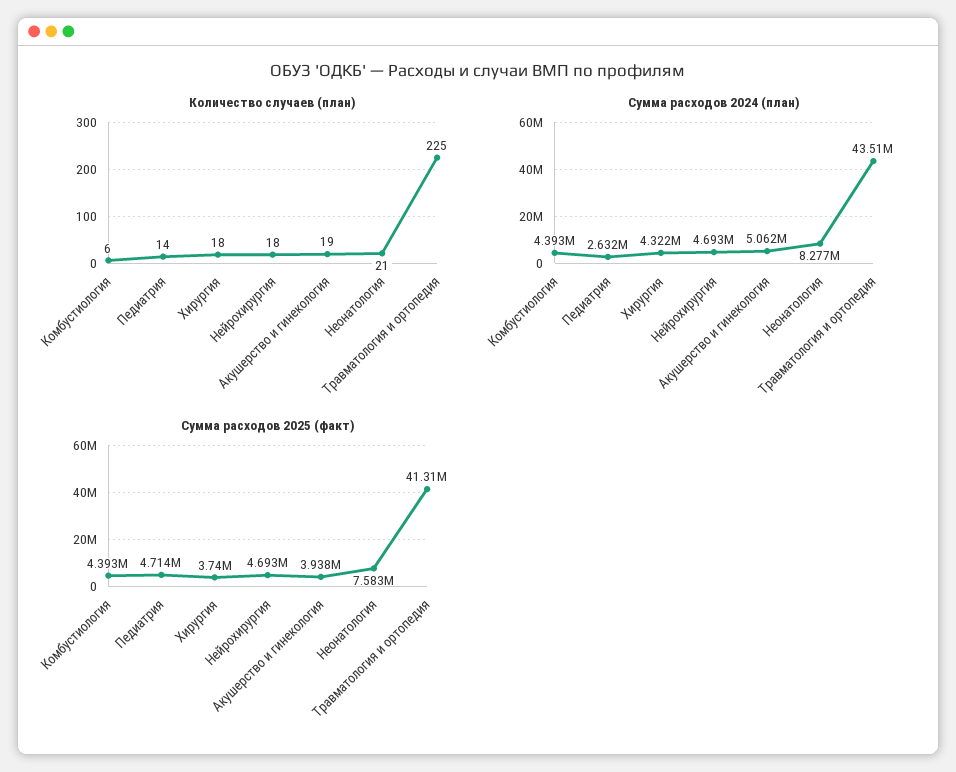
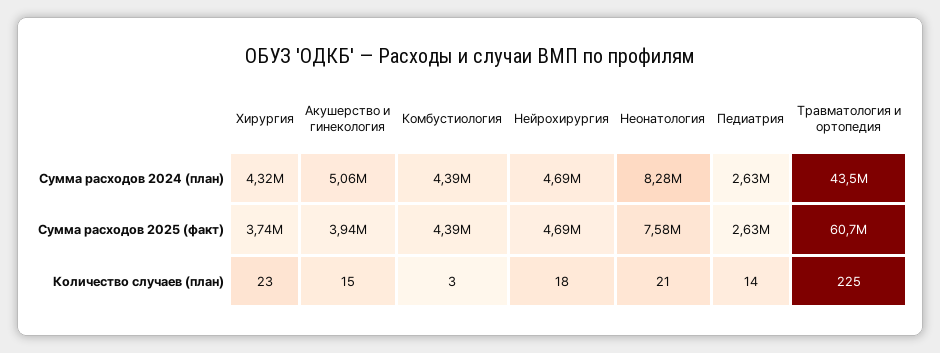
Количество случаев (план), Комбустиология: 6 -> 3
Количество случаев (план), Хирургия: 18 -> 23
Количество случаев (план), Акушерство и гинекология: 19 -> 15
Сумма расходов 2025 (факт), Педиатрия: 4714000 -> 2630000
Сумма расходов 2025 (факт), Травматология и ортопедия: 41310000 -> 60700000

